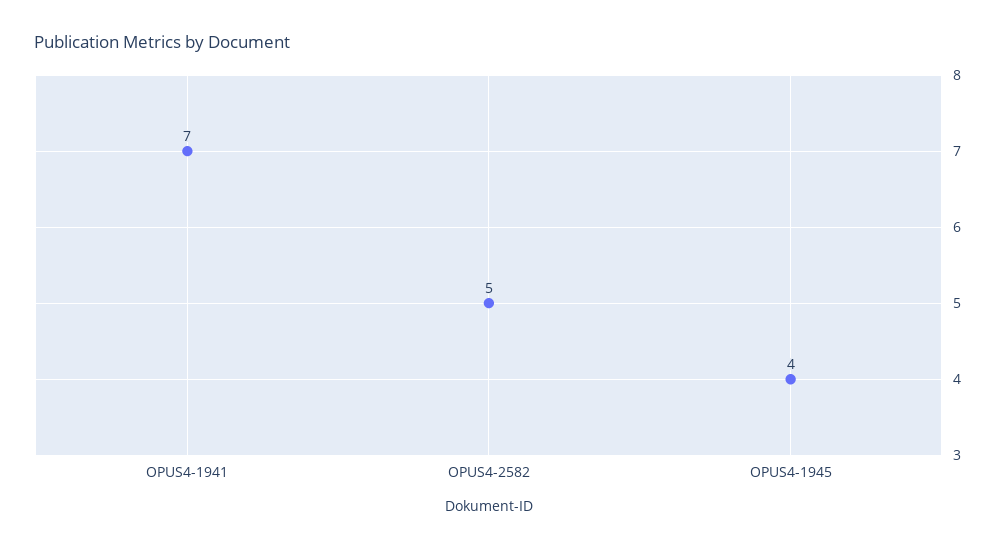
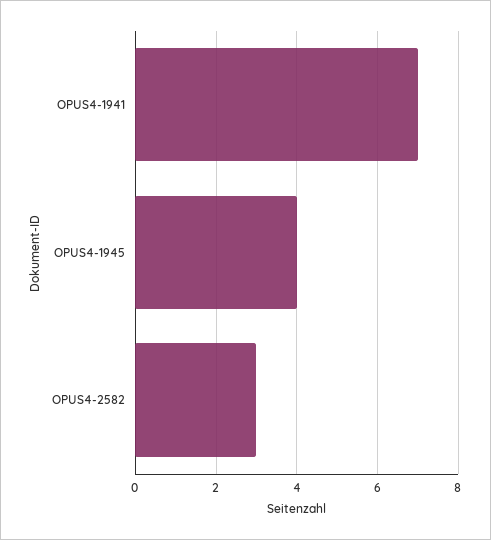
OPUS4-2582: 5 -> 3

